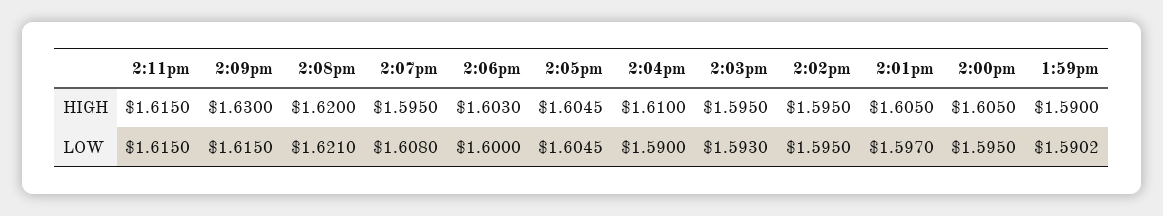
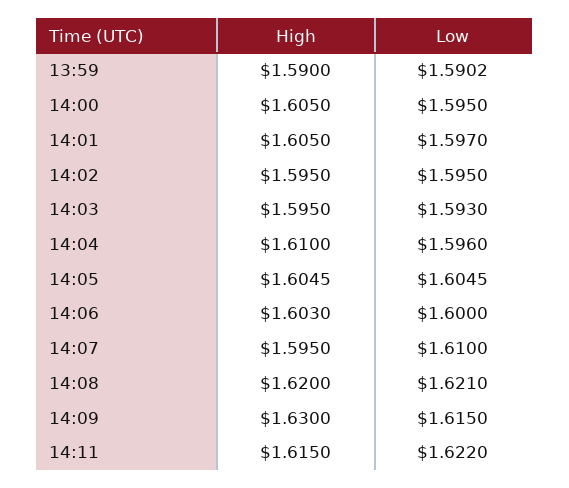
2:11pm, LOW: 1.615 -> 1.622
2:07pm, LOW: 1.608 -> 1.61
2:04pm, LOW: 1.59 -> 1.596

